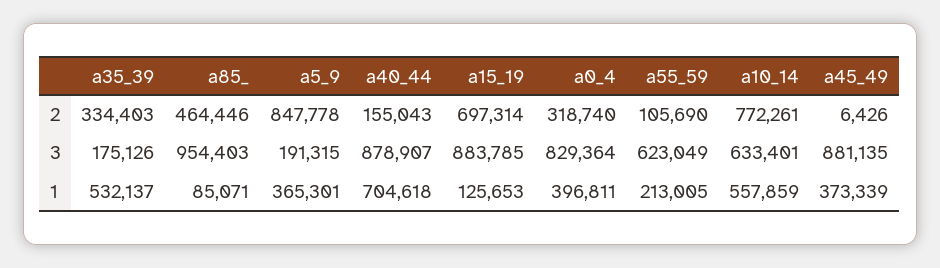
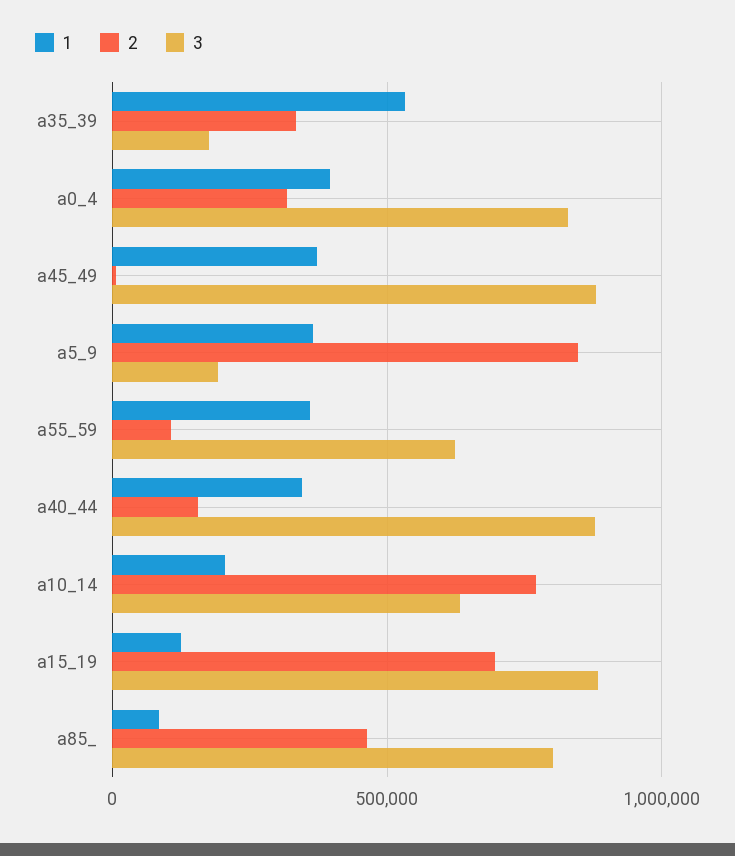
3, a85_: 954403 -> 800000
1, a40_44: 704618 -> 350000
1, a55_59: 213005 -> 350000
1, a10_14: 557859 -> 200000

